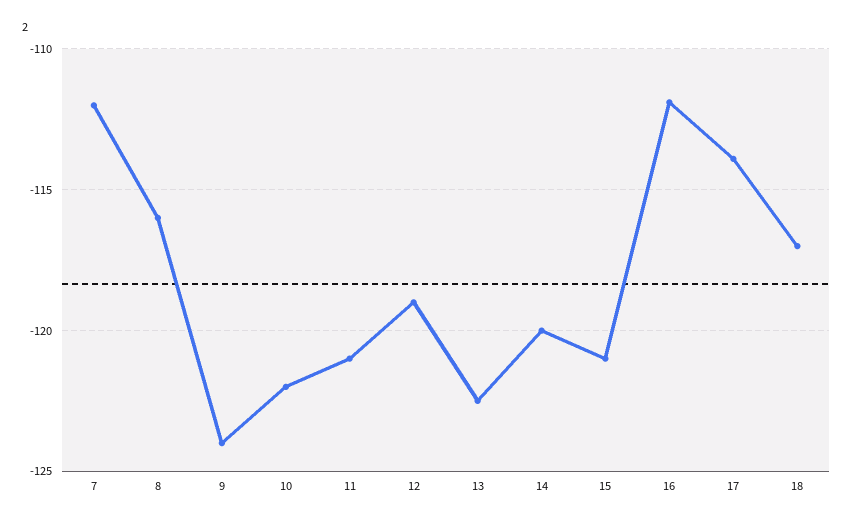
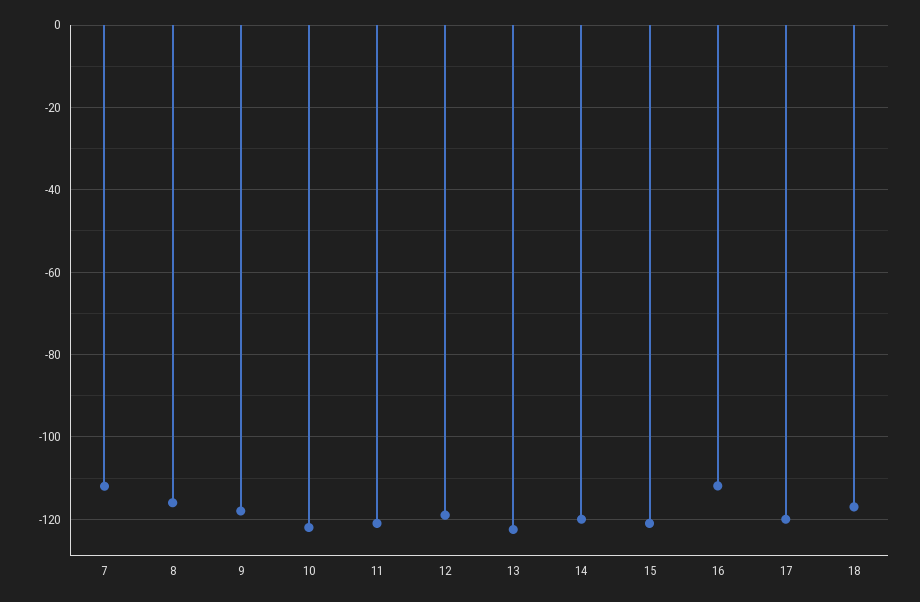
9: -124 -> -118
17: -114 -> -120

